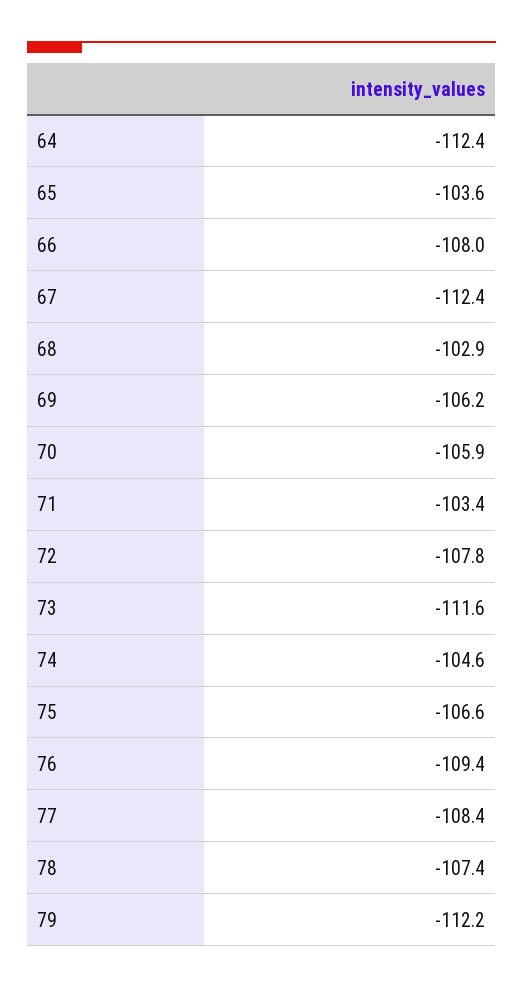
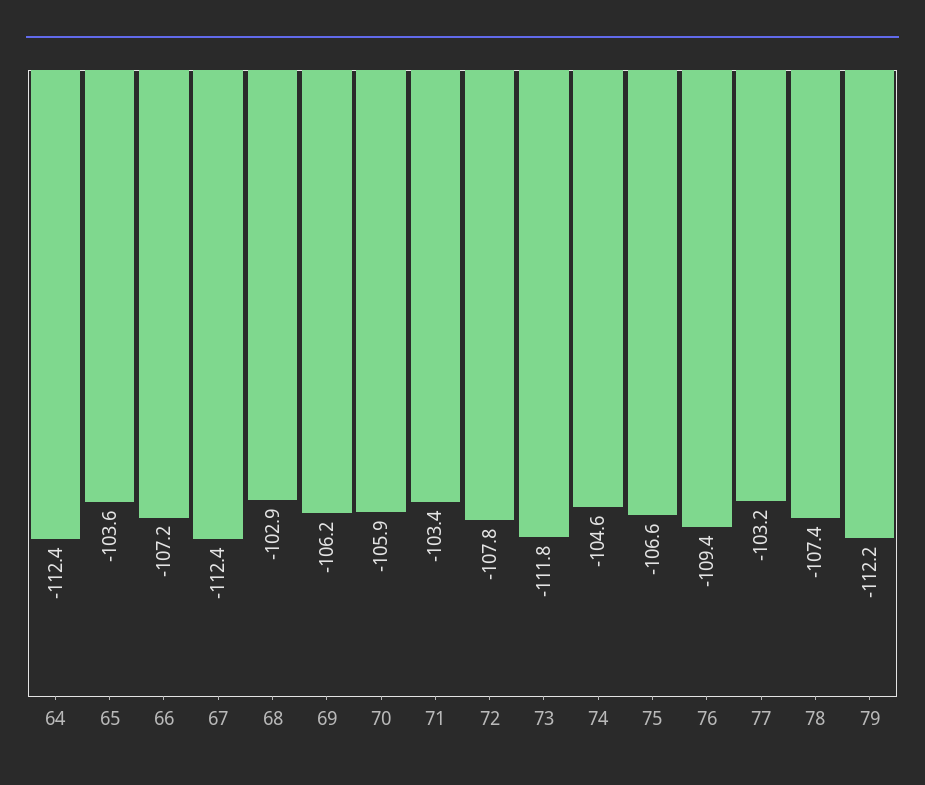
66: -108 -> -107.2
73: -111.6 -> -111.8
77: -108.4 -> -103.2

